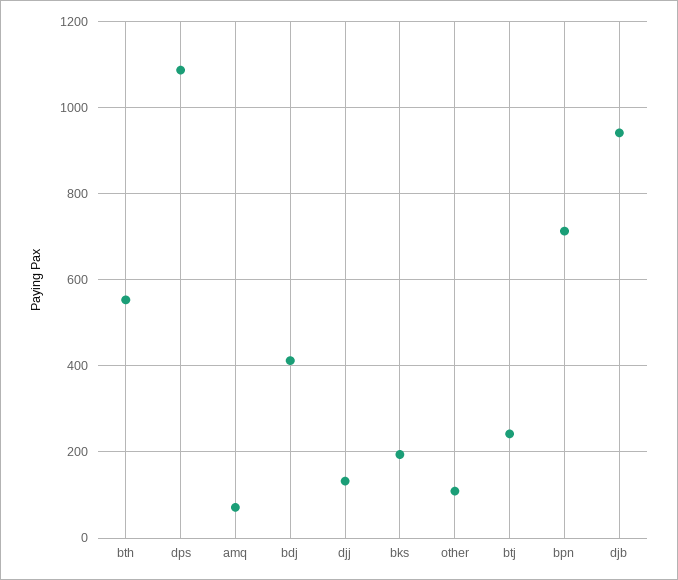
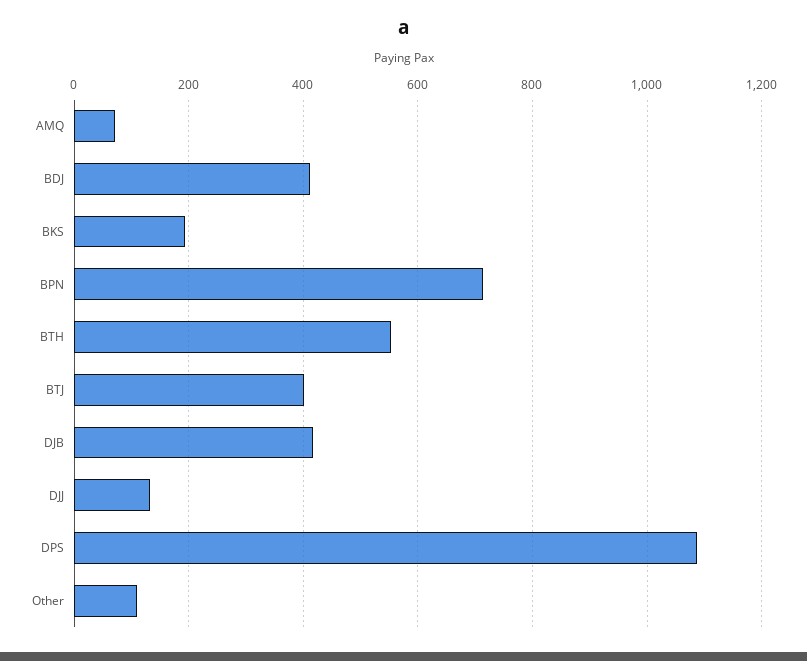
btj: 240 -> 400
djb: 940 -> 420

